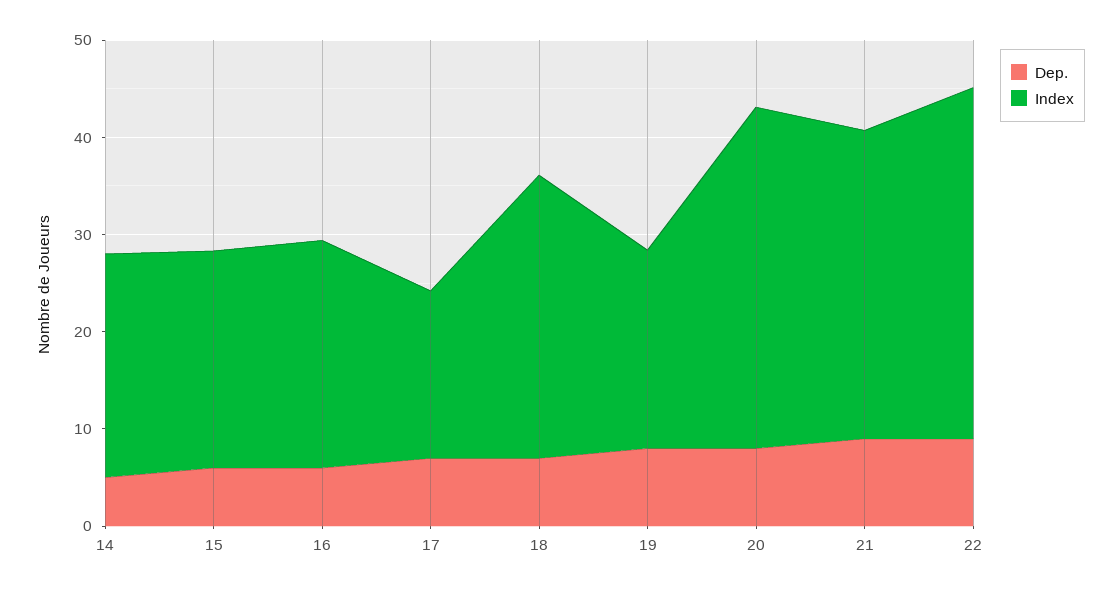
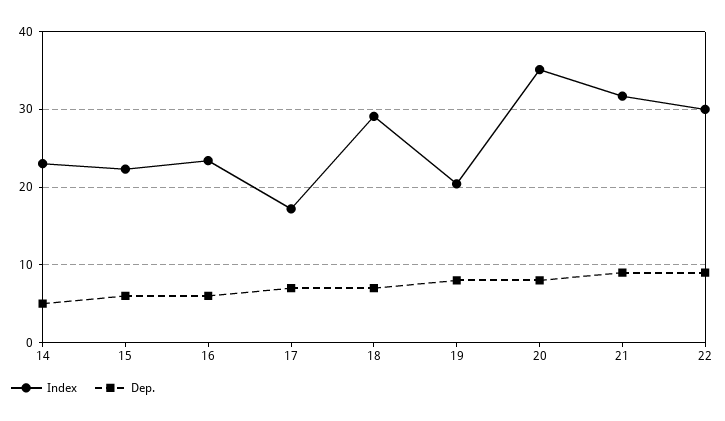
Index, 22: 36 -> 30

